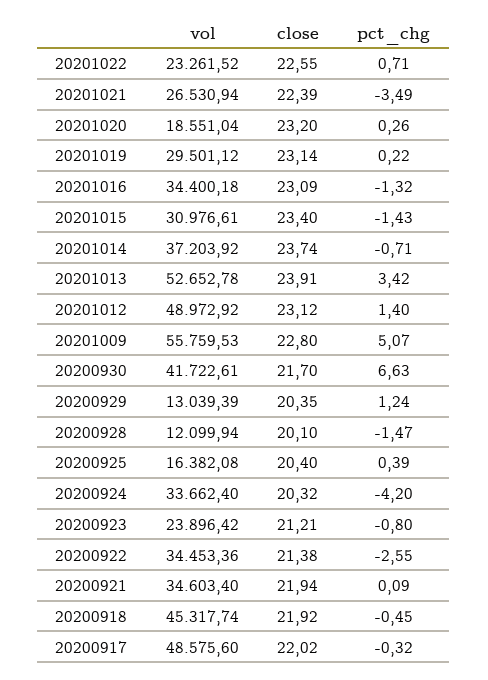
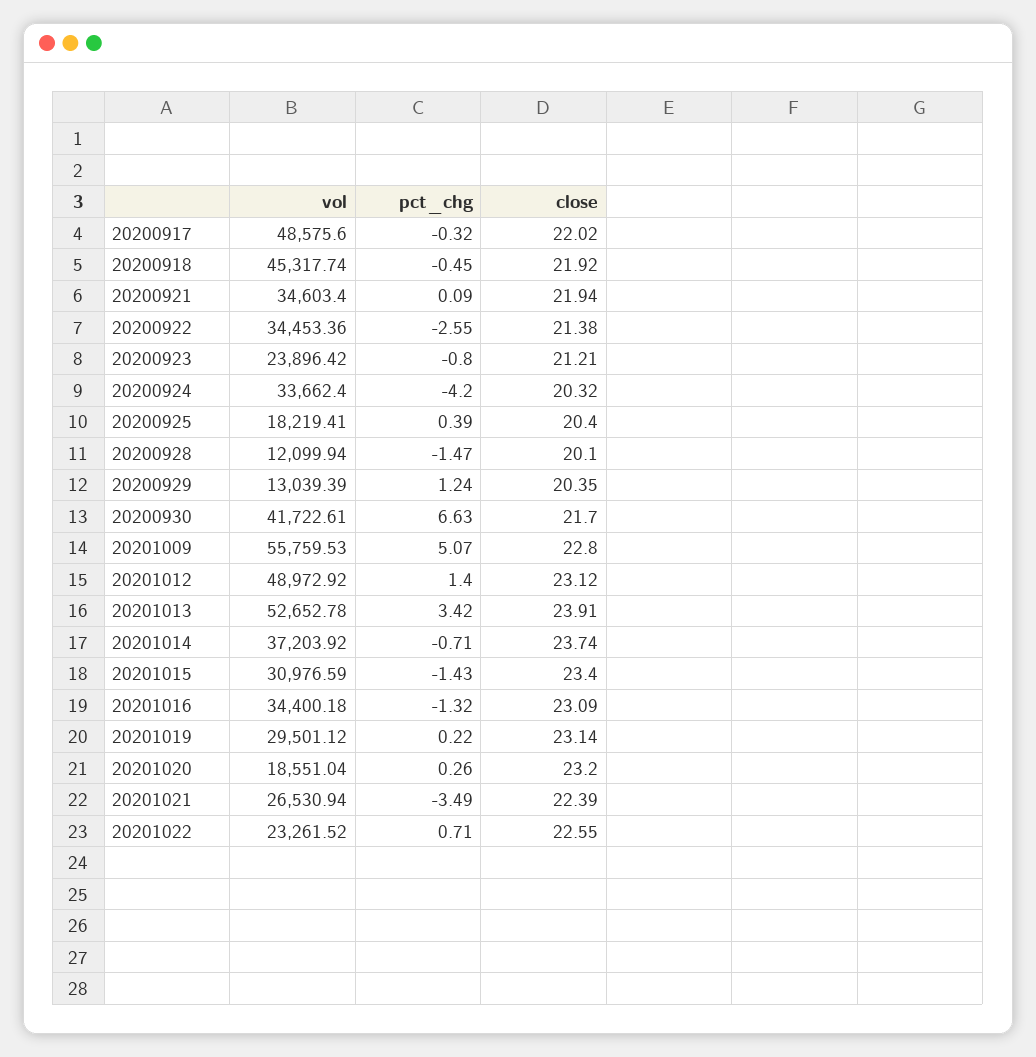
vol, 20201015: 30976.61 -> 30976.59
vol, 20200925: 16382.08 -> 18219.41

